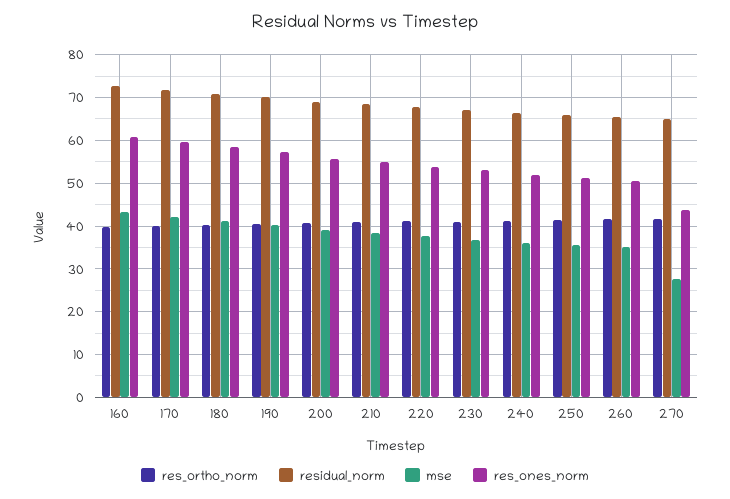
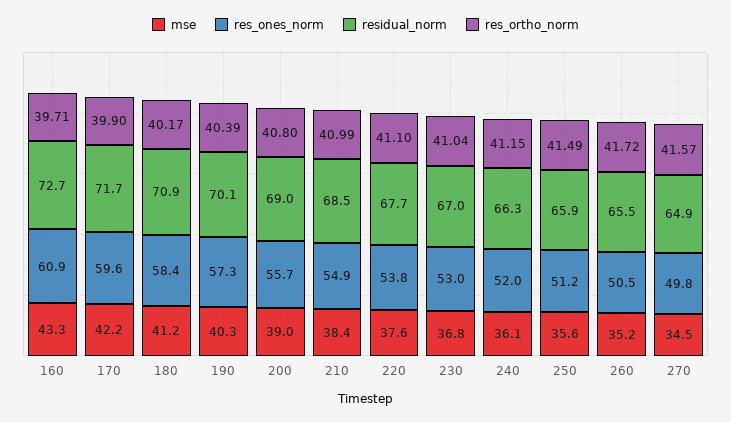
mse, 270: 28 -> 34.5
res_ones_norm, 270: 44 -> 49.8

